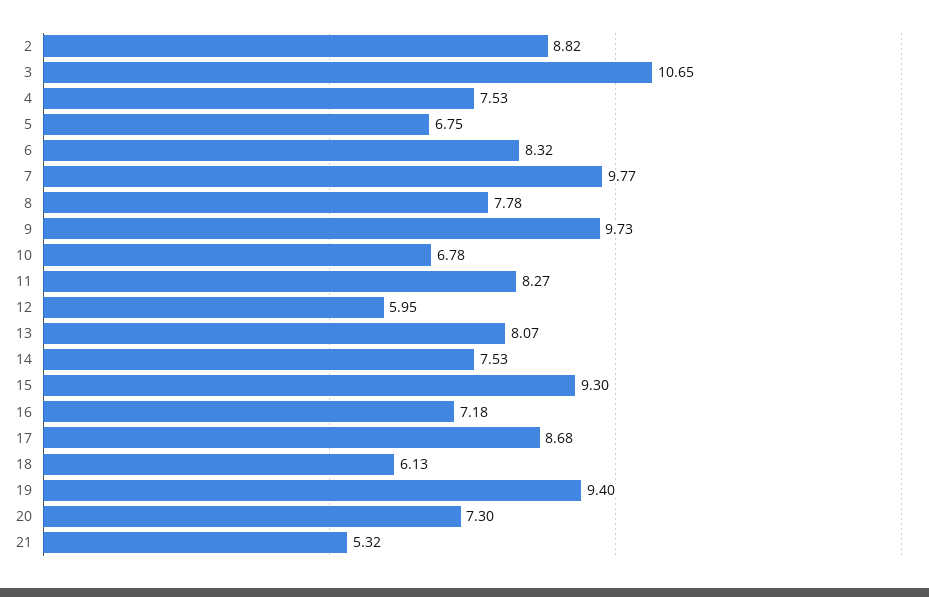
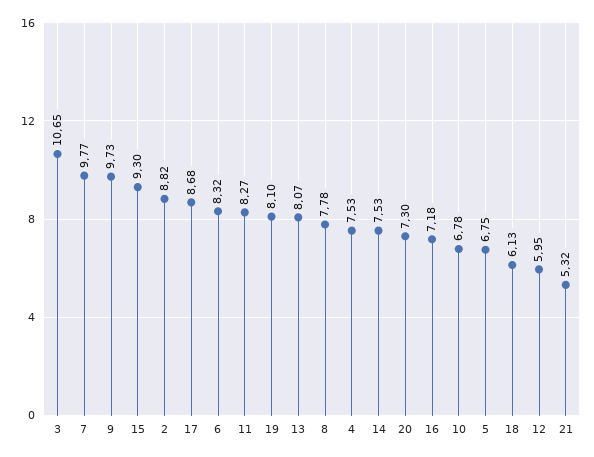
19: 9.4 -> 8.1

